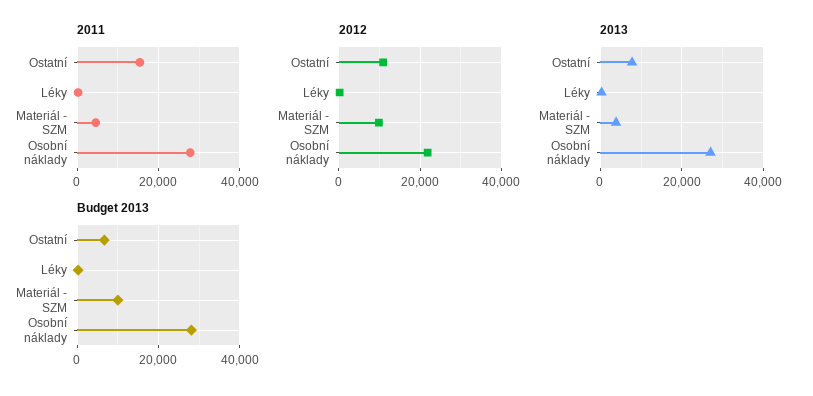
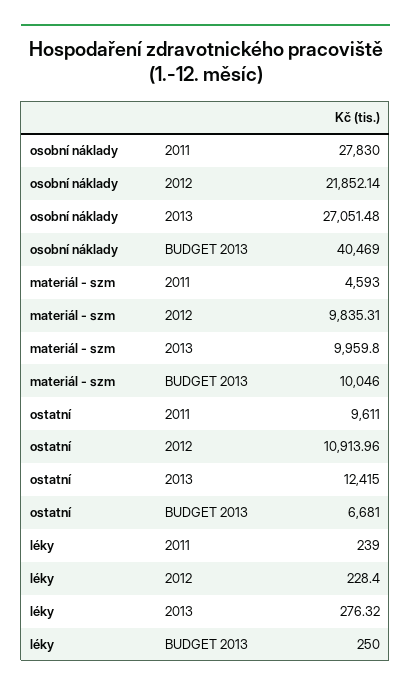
2011, Ostatní: 16000 -> 9611
2013, Ostatní: 8000 -> 12415
2013, Materiál - SZM: 4000 -> 9959.8
Budget 2013, Osobní náklady: 28000 -> 40469

